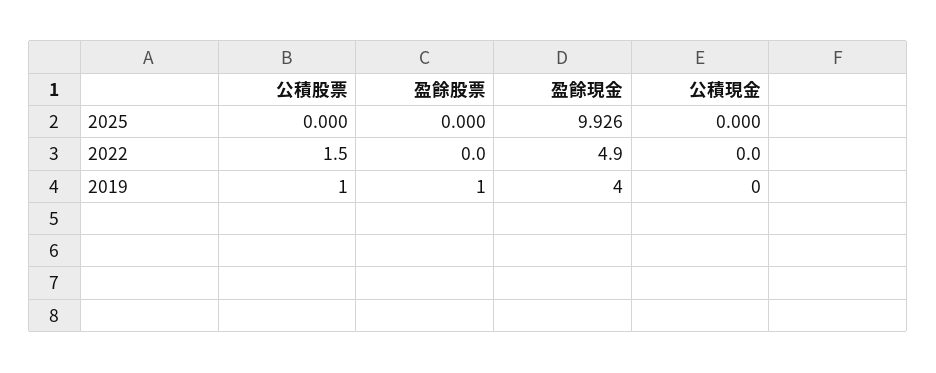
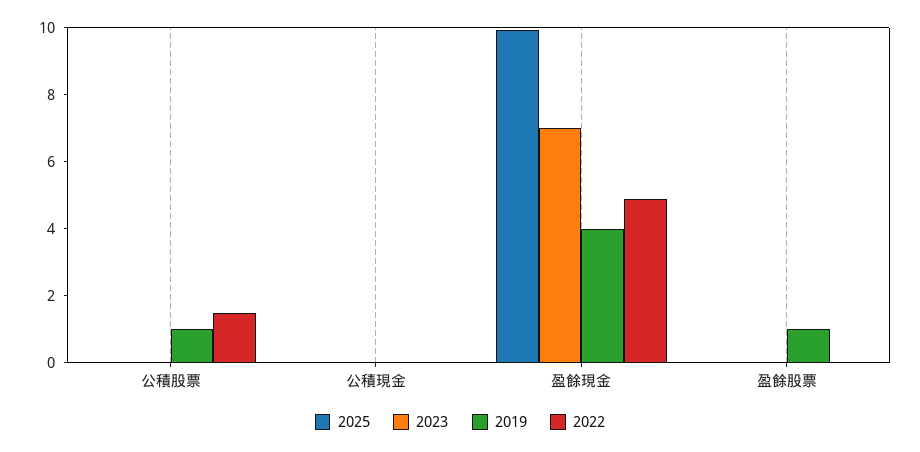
2023, 公積股票: none -> 0
2023, 公積現金: none -> 0
2023, 盈餘現金: none -> 7
2023, 盈餘股票: none -> 0

